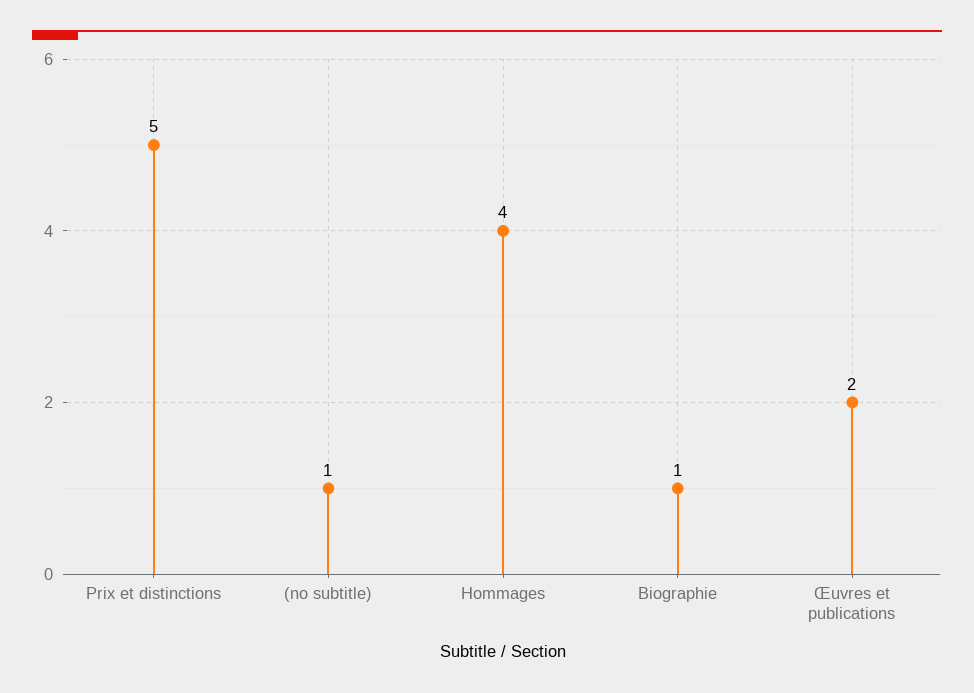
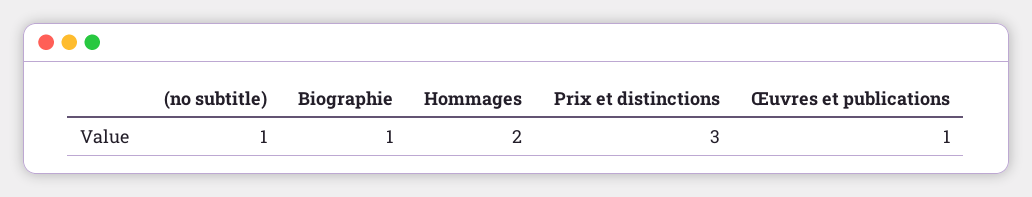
Prix et distinctions: 5 -> 3
Hommages: 4 -> 2
Œuvres et publications: 2 -> 1

